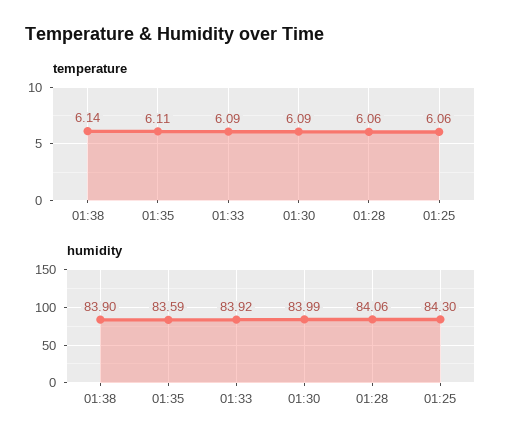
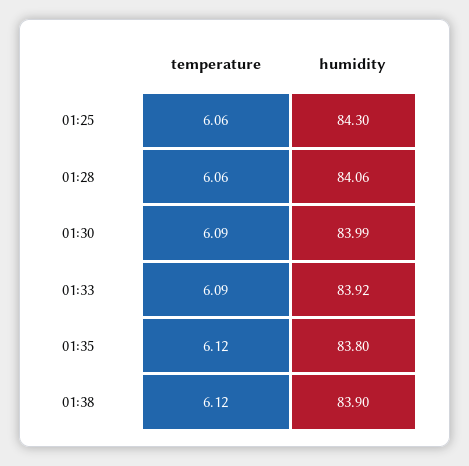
temperature, 01:38: 6.14 -> 6.12
temperature, 01:35: 6.11 -> 6.12
humidity, 01:35: 83.59 -> 83.8

